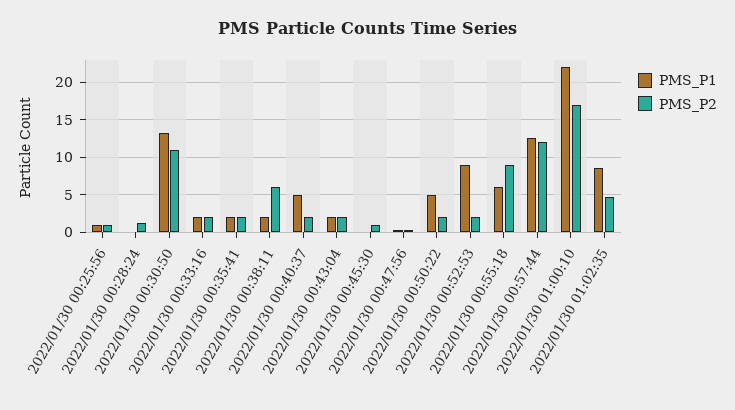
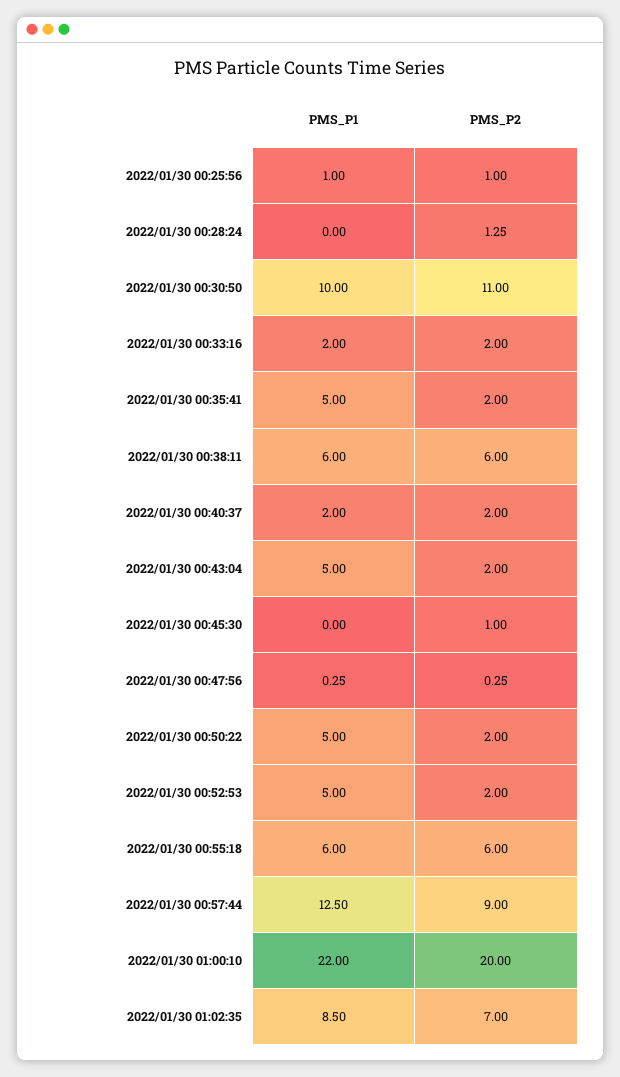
PMS_P1, 2022/01/30 00:30:50: 13 -> 10
PMS_P1, 2022/01/30 00:35:41: 2 -> 5
PMS_P1, 2022/01/30 00:38:11: 2 -> 6
PMS_P1, 2022/01/30 00:40:37: 5 -> 2
PMS_P1, 2022/01/30 00:43:04: 2 -> 5
PMS_P1, 2022/01/30 00:52:53: 9 -> 5
PMS_P2, 2022/01/30 00:55:18: 9 -> 6
PMS_P2, 2022/01/30 00:57:44: 12 -> 9
PMS_P2, 2022/01/30 01:00:10: 17 -> 20
PMS_P2, 2022/01/30 01:02:35: 5 -> 7

